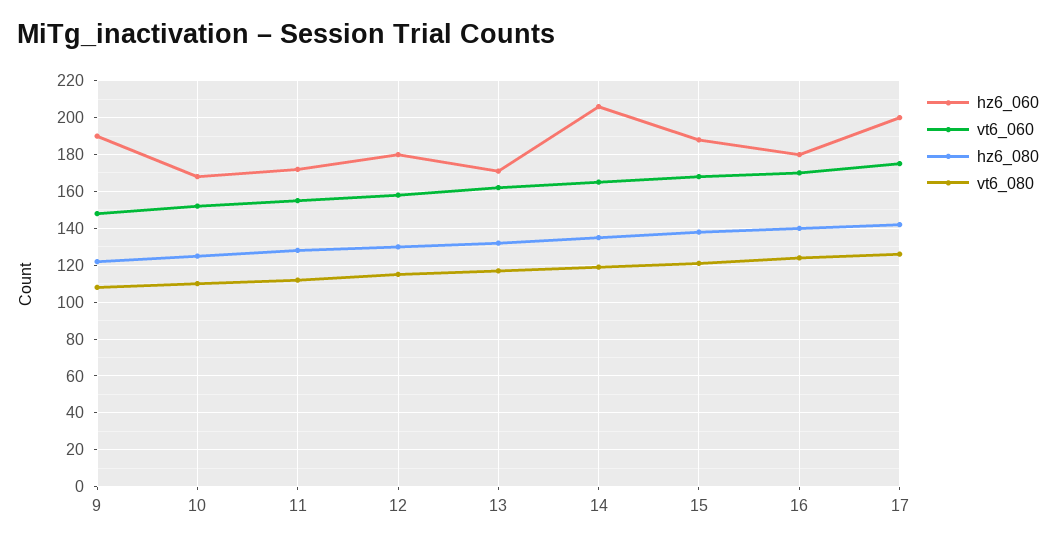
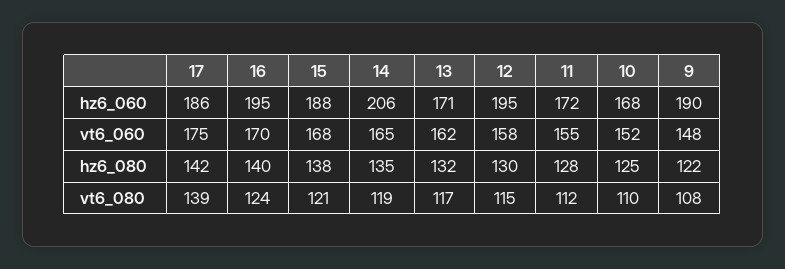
hz6_060, 12: 180 -> 195
hz6_060, 16: 180 -> 195
hz6_060, 17: 200 -> 186
vt6_080, 17: 125 -> 139

